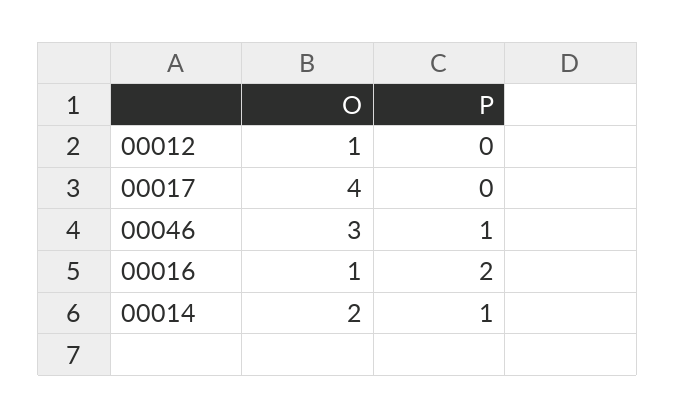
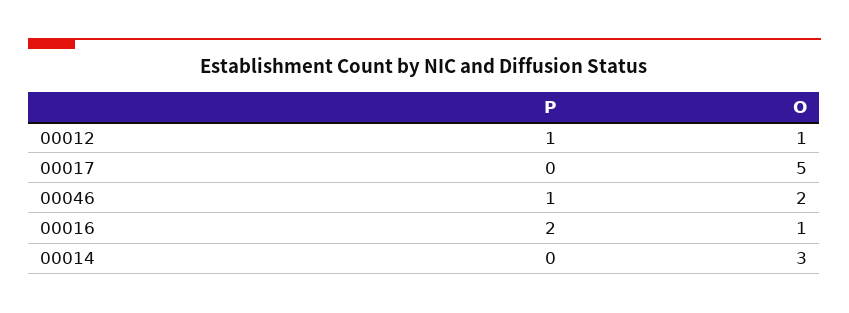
P, 00012: 0 -> 1
O, 00017: 4 -> 5
O, 00046: 3 -> 2
O, 00014: 2 -> 3
P, 00014: 1 -> 0

